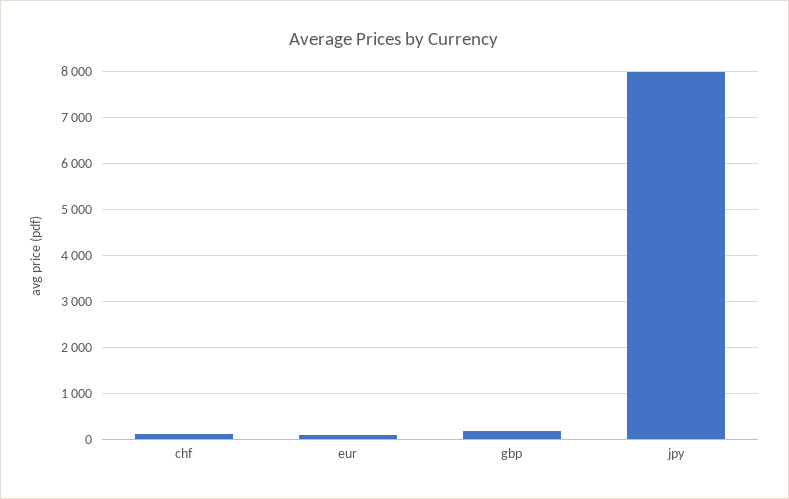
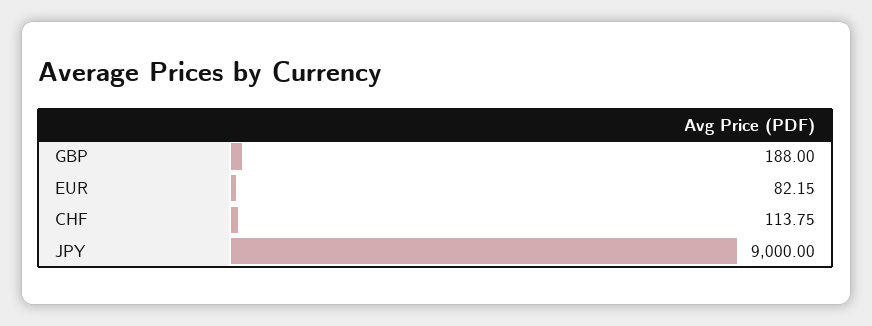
jpy: 8000 -> 9000

